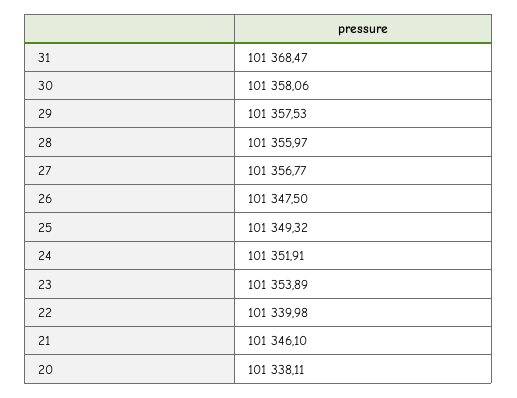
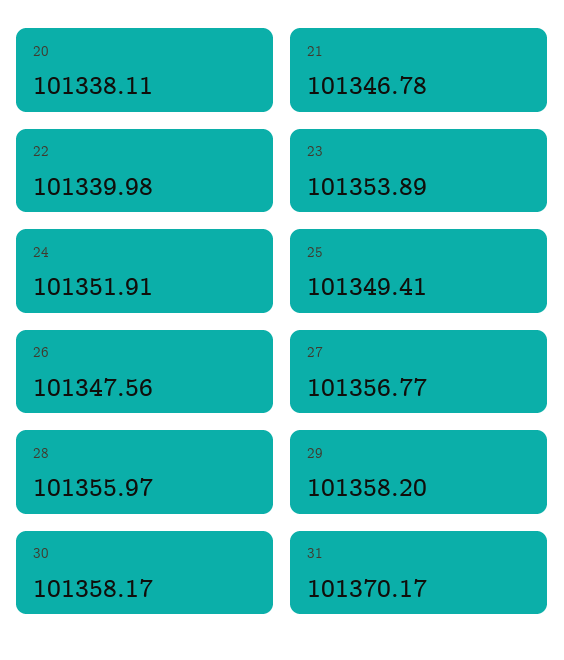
31: 101368.47 -> 101370.17
30: 101358.06 -> 101358.17
29: 101357.53 -> 101358.2
26: 101347.5 -> 101347.56
25: 101349.32 -> 101349.41
21: 101346.1 -> 101346.78

